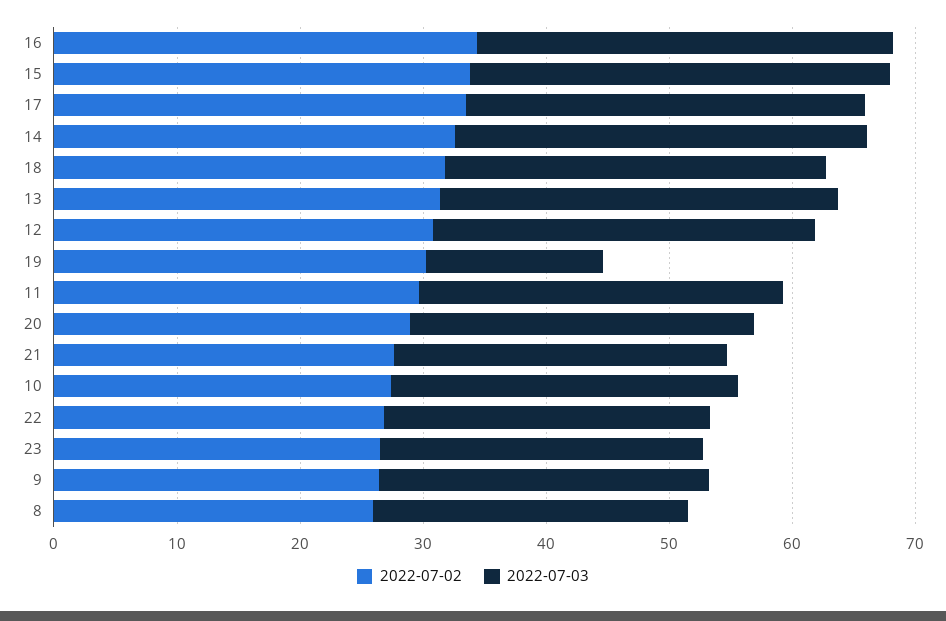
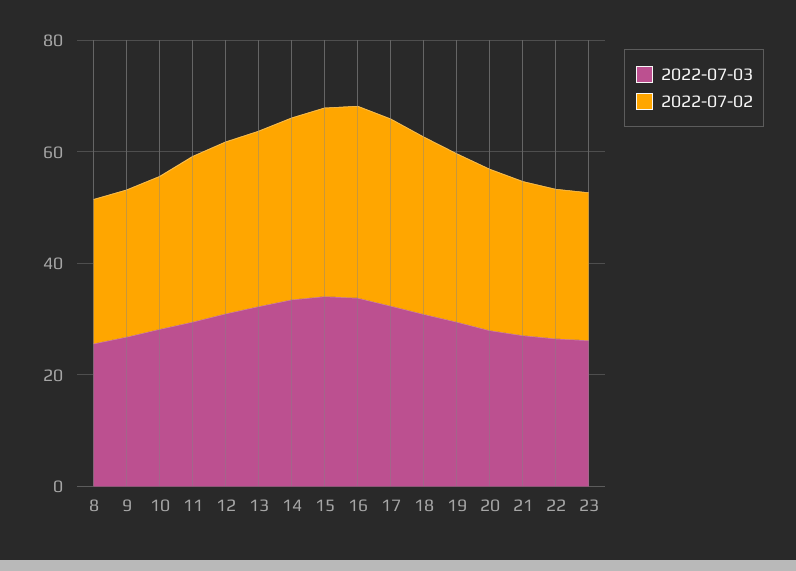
2022-07-03, 19: 14 -> 30

